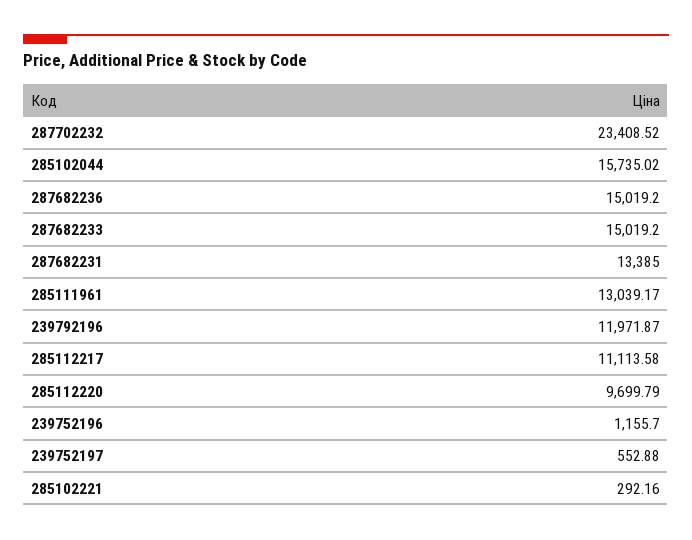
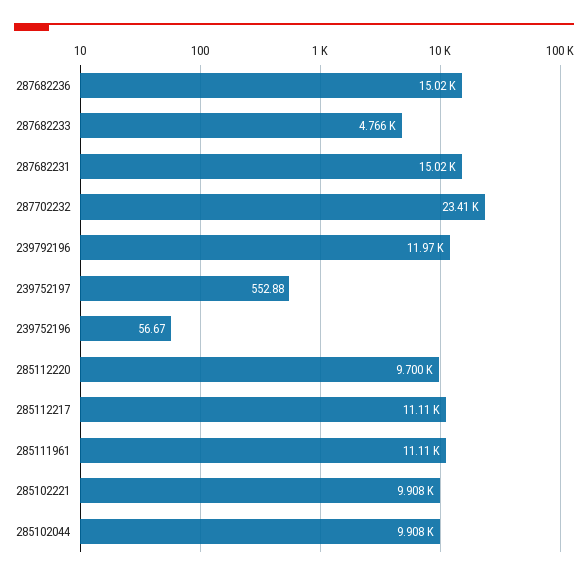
285102044: 15735.02 -> 9908
287682233: 15019.2 -> 4766
287682231: 13385 -> 15020
285111961: 13039.17 -> 11110
239752196: 1155.7 -> 56.67
285102221: 292.16 -> 9908

